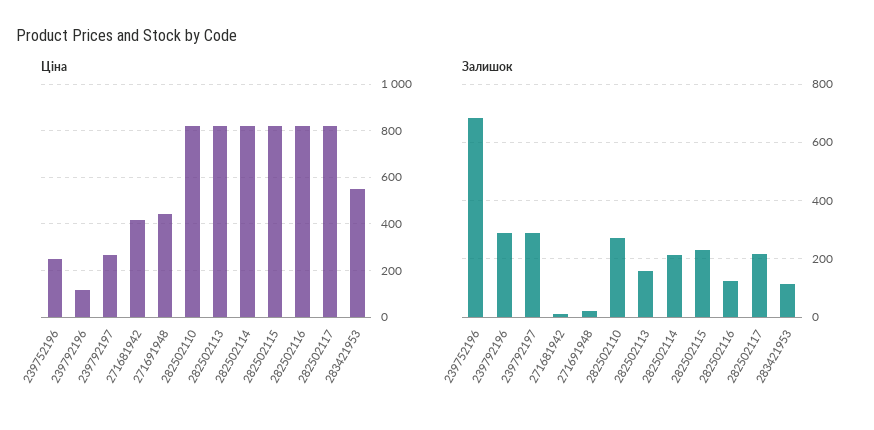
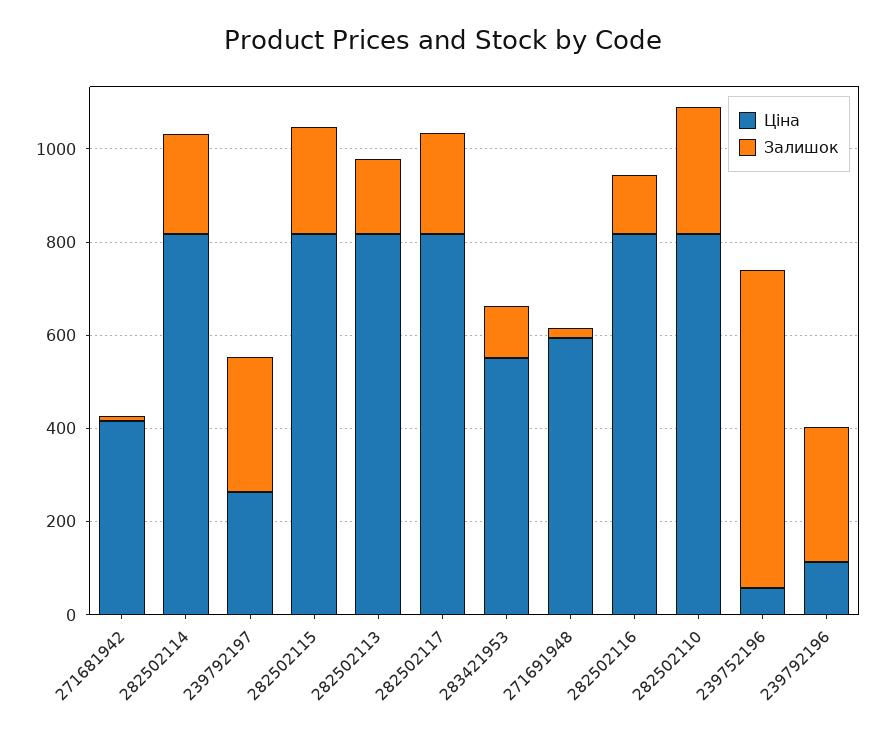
Ціна, 239752196: 250 -> 50
Ціна, 271691948: 450 -> 600

